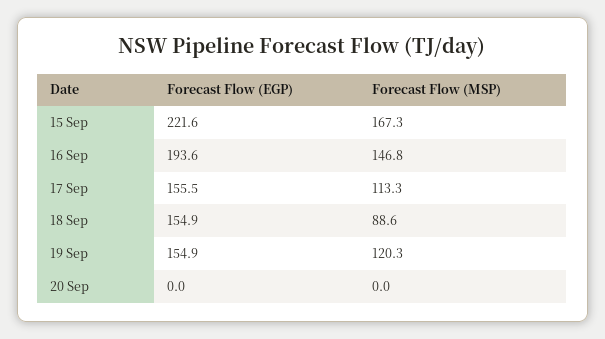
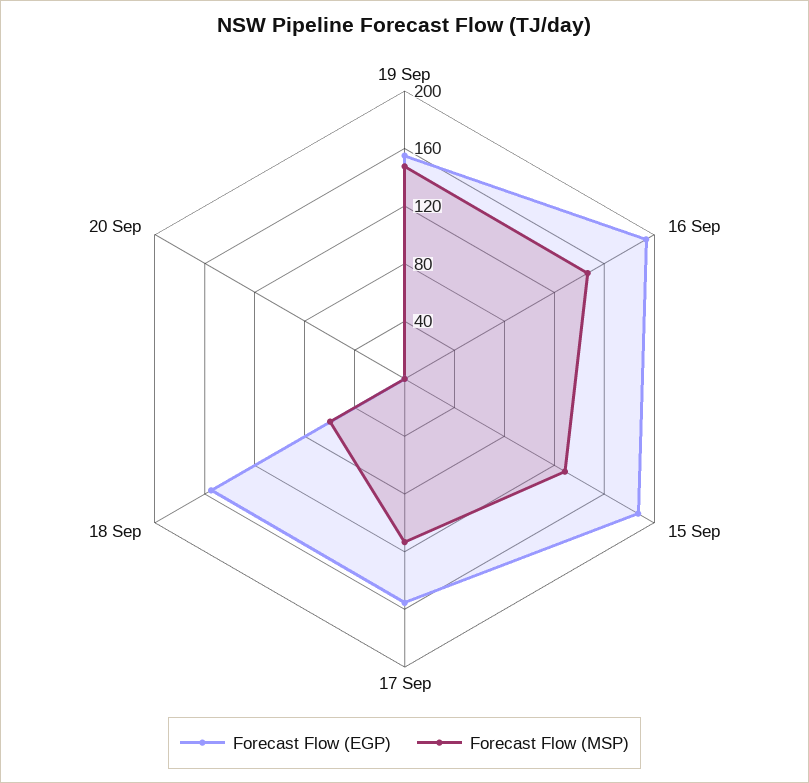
Forecast Flow (EGP), 15 Sep: 221.6 -> 190
Forecast Flow (MSP), 15 Sep: 167.3 -> 130
Forecast Flow (MSP), 18 Sep: 88.6 -> 60
Forecast Flow (MSP), 19 Sep: 120.3 -> 150

